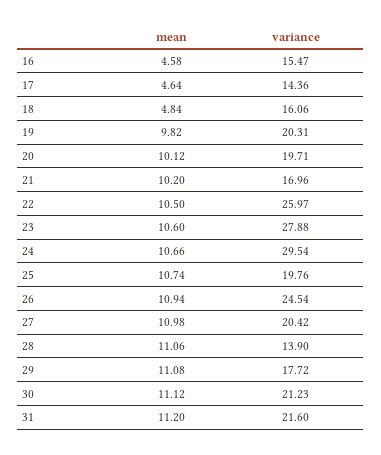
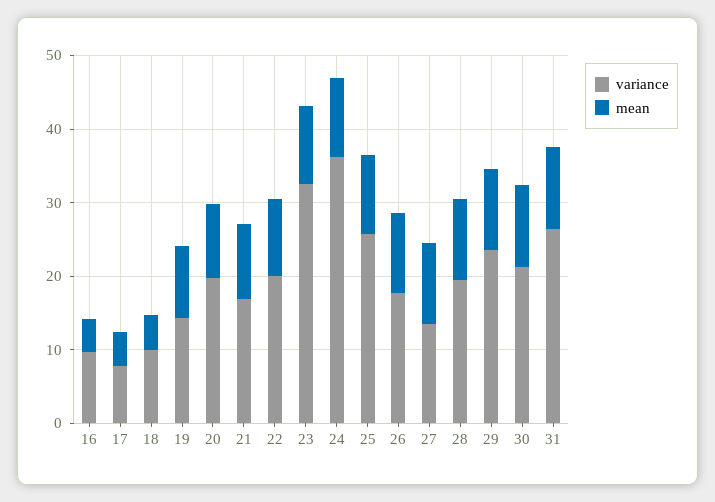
variance, 16: 15.47 -> 10
variance, 17: 14.36 -> 8
variance, 18: 16.06 -> 10
variance, 19: 20.31 -> 14
variance, 22: 25.97 -> 20
variance, 23: 27.88 -> 32
variance, 24: 29.54 -> 36
variance, 25: 19.76 -> 26
variance, 26: 24.54 -> 18
variance, 27: 20.42 -> 14
variance, 28: 13.9 -> 20
variance, 29: 17.72 -> 24
variance, 31: 21.6 -> 26

